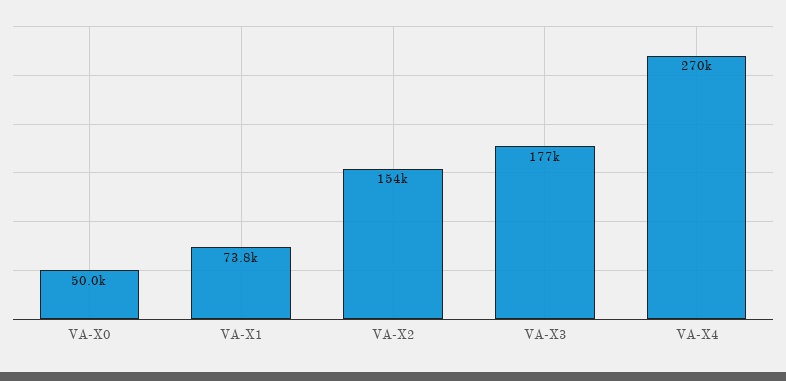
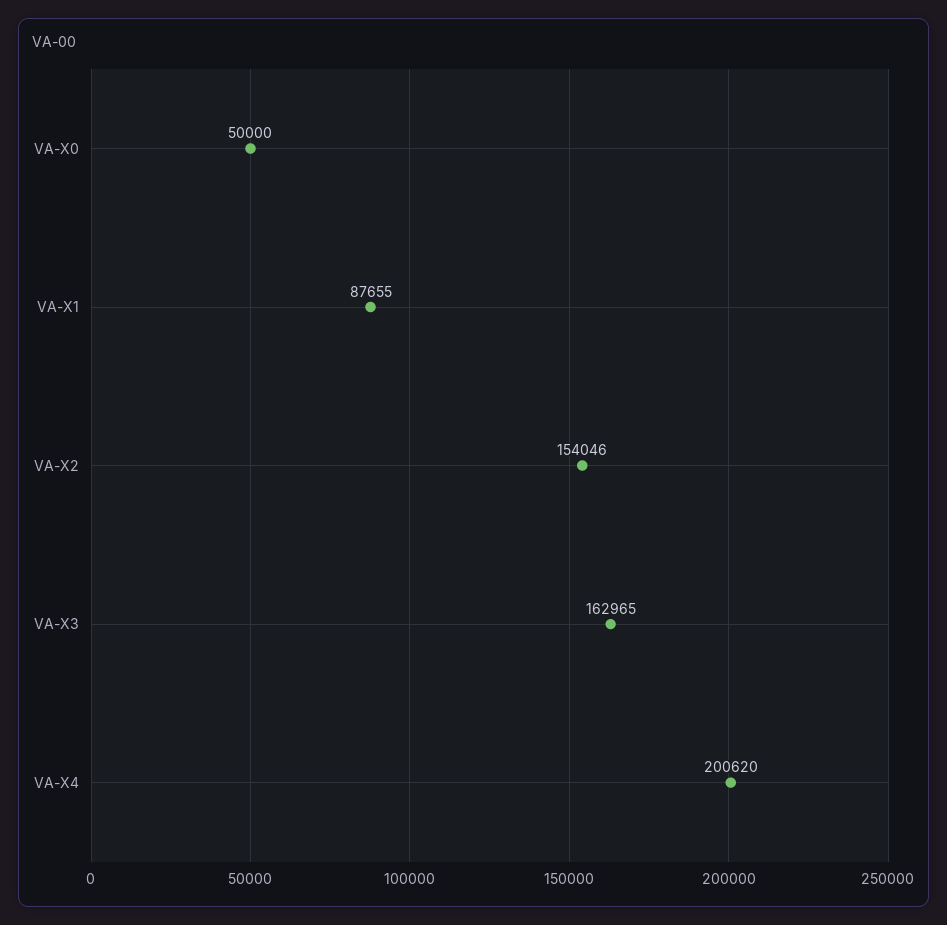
VA-X1: 73800 -> 87655
VA-X3: 177000 -> 162965
VA-X4: 270000 -> 200620

